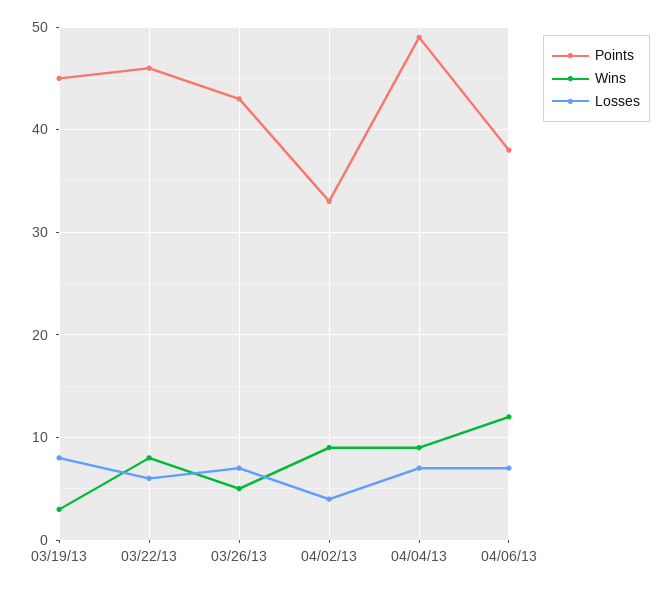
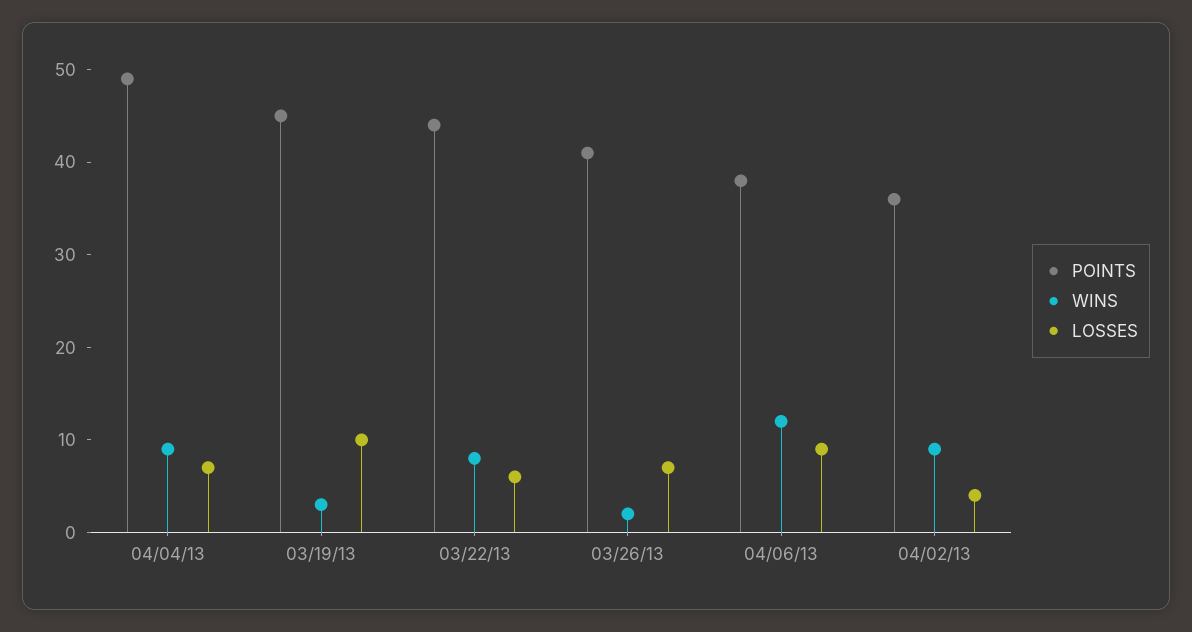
Losses, 03/19/13: 8 -> 10
Points, 03/22/13: 46 -> 44
Points, 03/26/13: 43 -> 41
Wins, 03/26/13: 5 -> 2
Points, 04/02/13: 33 -> 36
Losses, 04/06/13: 7 -> 9

